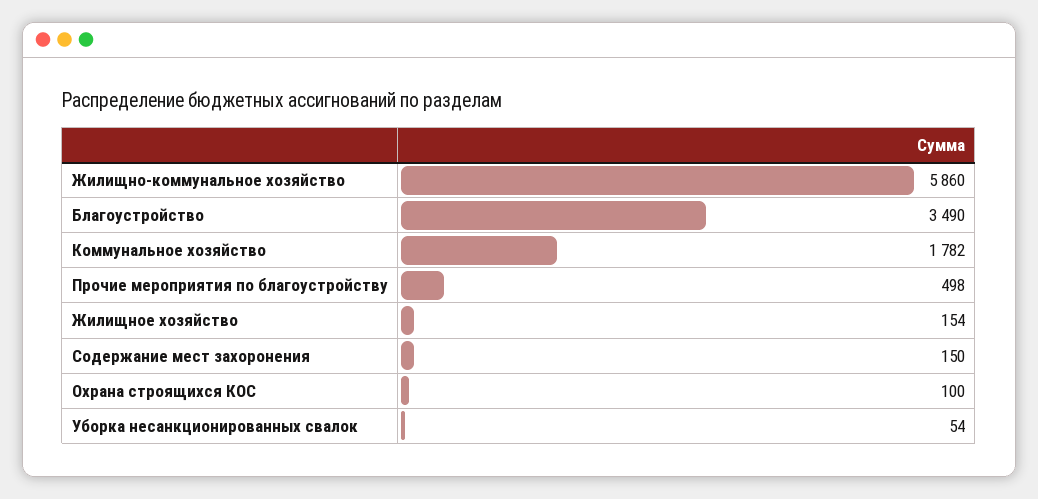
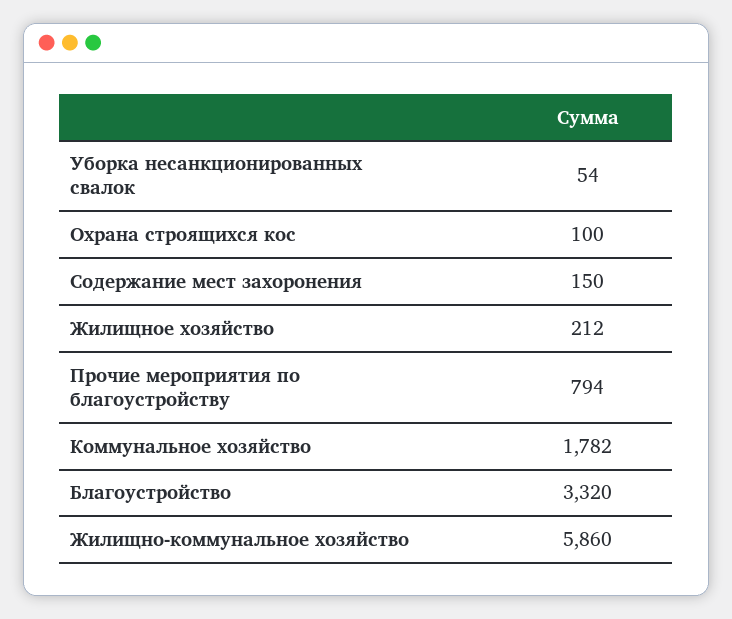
Благоустройство: 3490 -> 3320
Прочие мероприятия по благоустройству: 498 -> 794
Жилищное хозяйство: 154 -> 212

